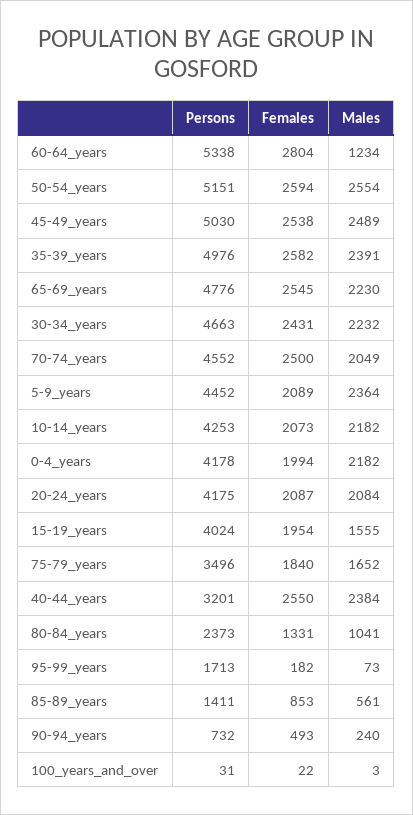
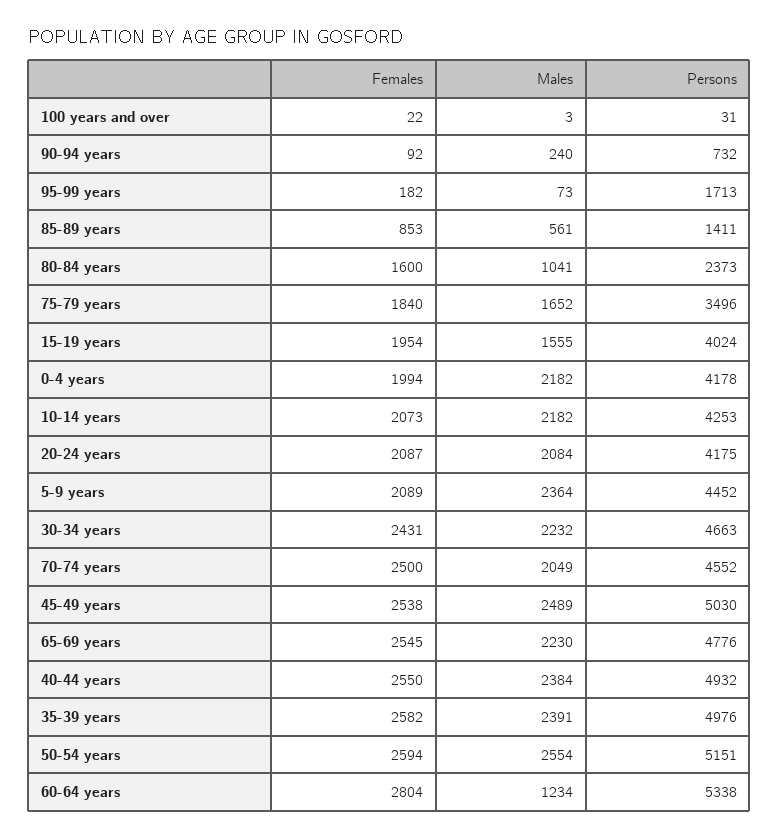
Persons, 40-44_years: 3201 -> 4932
Females, 80-84_years: 1331 -> 1600
Females, 90-94_years: 493 -> 92

